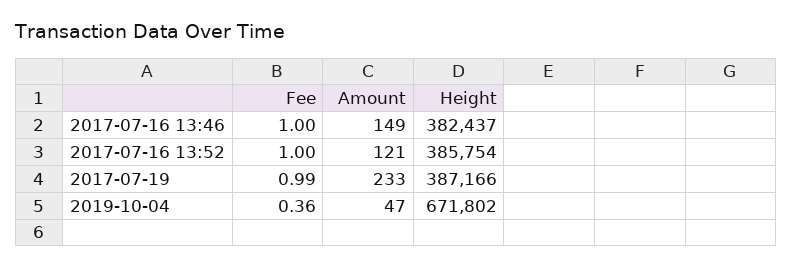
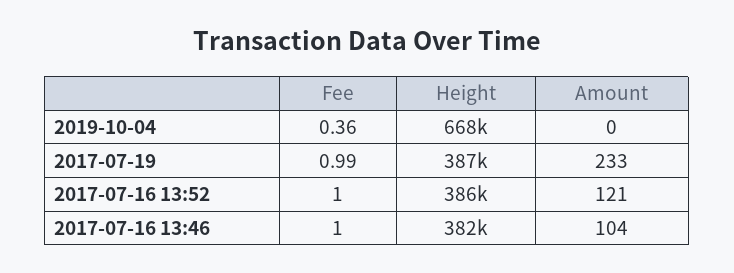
Amount, 2017-07-16 13:46: 149 -> 104
Amount, 2019-10-04: 47 -> 0
Height, 2019-10-04: 671802 -> 668000

